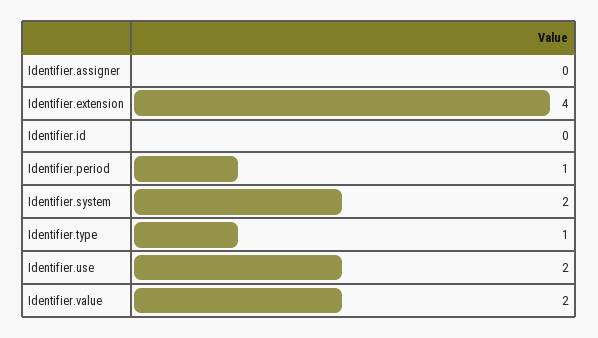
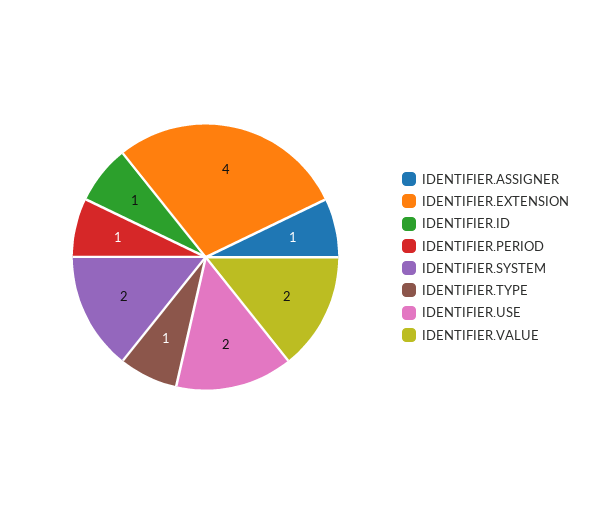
Identifier.assigner: 0 -> 1
Identifier.id: 0 -> 1

